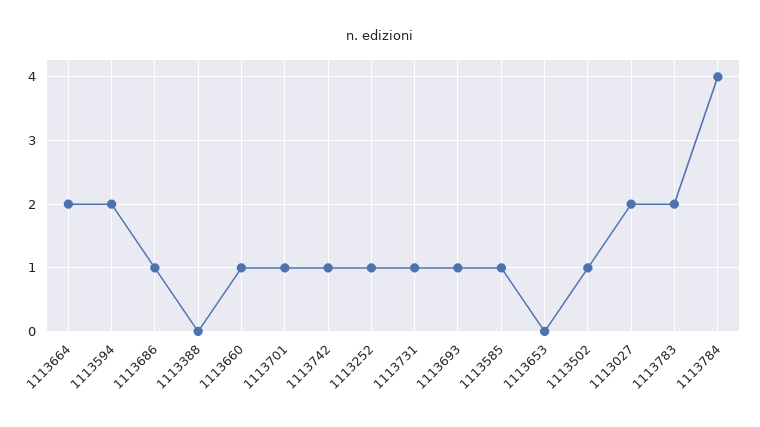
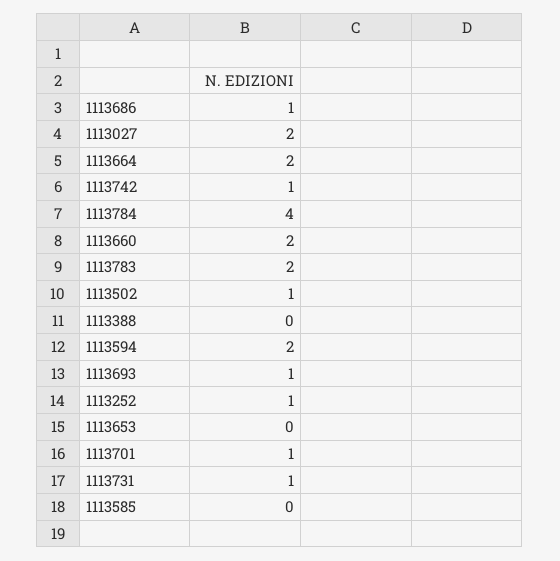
1113660: 1 -> 2
1113585: 1 -> 0

